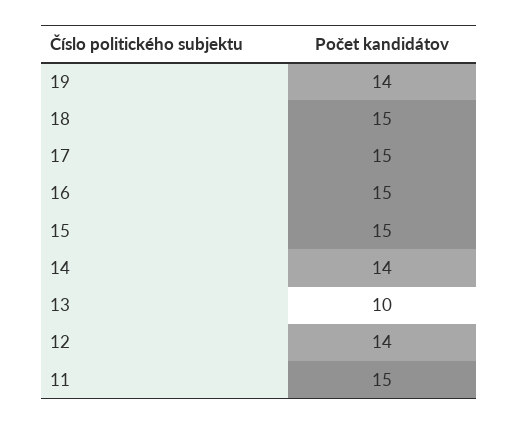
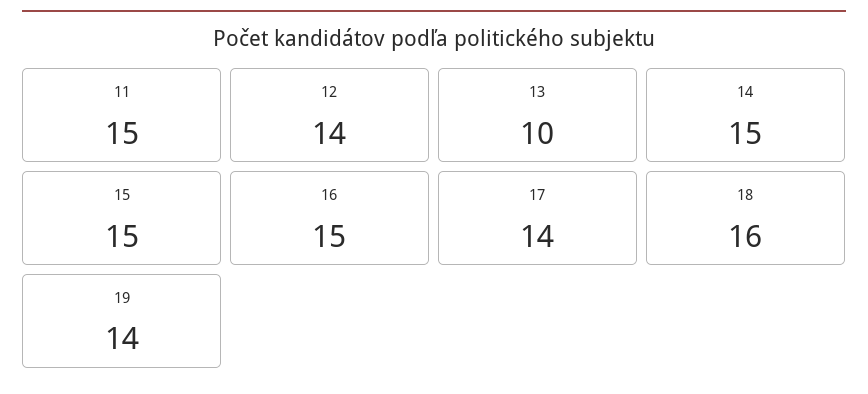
18: 15 -> 16
17: 15 -> 14
14: 14 -> 15

